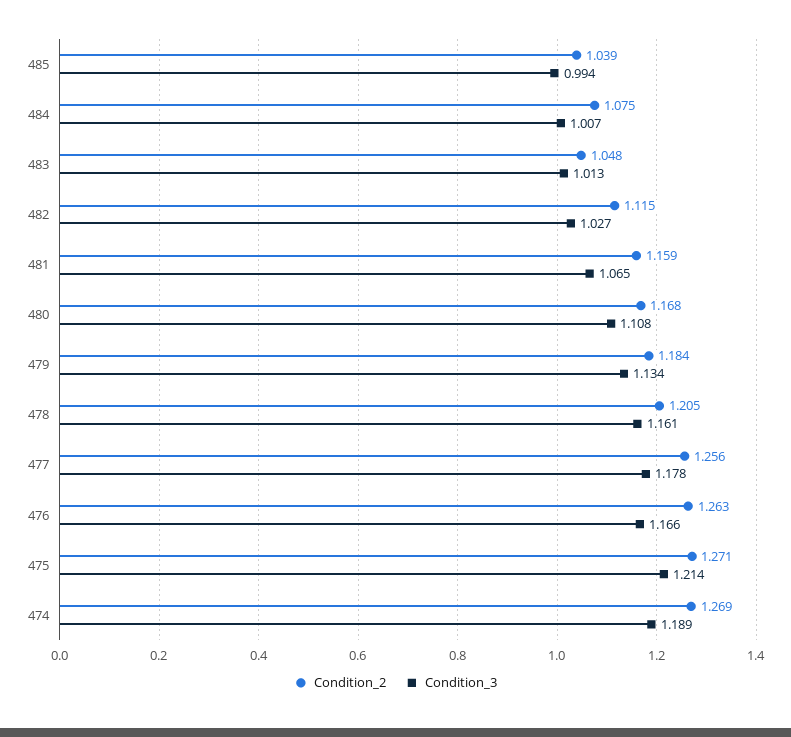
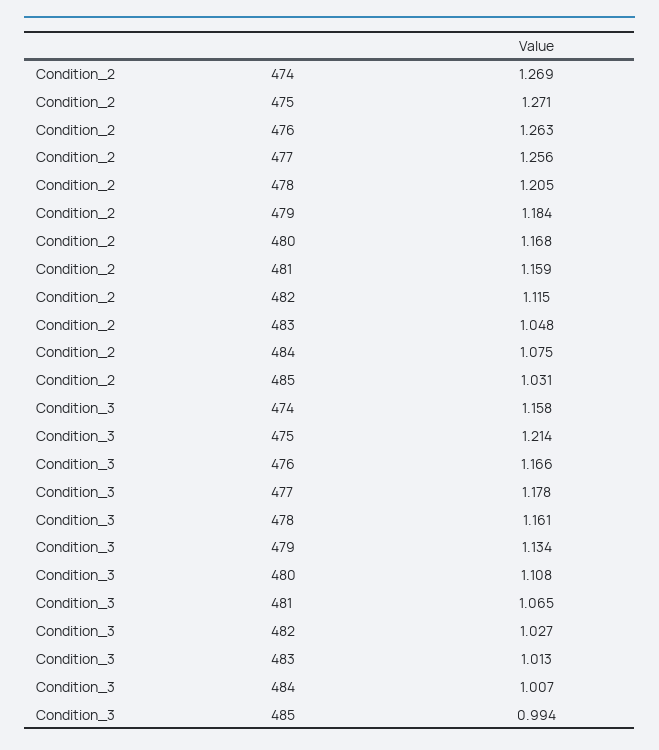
Condition_2, 485: 1.039 -> 1.031
Condition_3, 474: 1.189 -> 1.158

